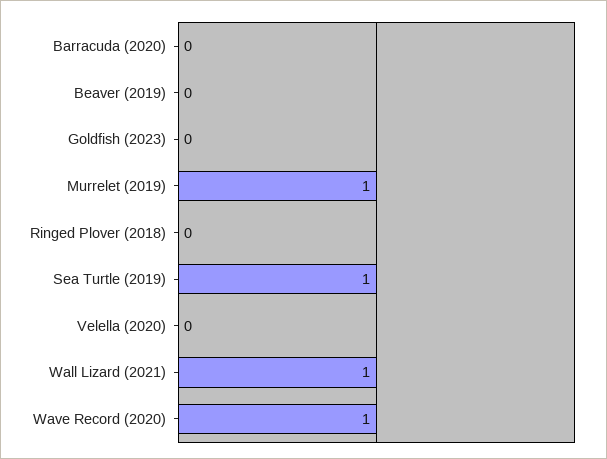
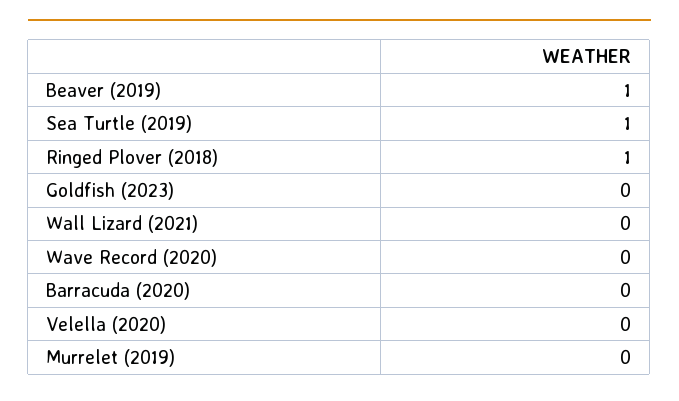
Beaver (2019): 0 -> 1
Murrelet (2019): 1 -> 0
Ringed Plover (2018): 0 -> 1
Wall Lizard (2021): 1 -> 0
Wave Record (2020): 1 -> 0

